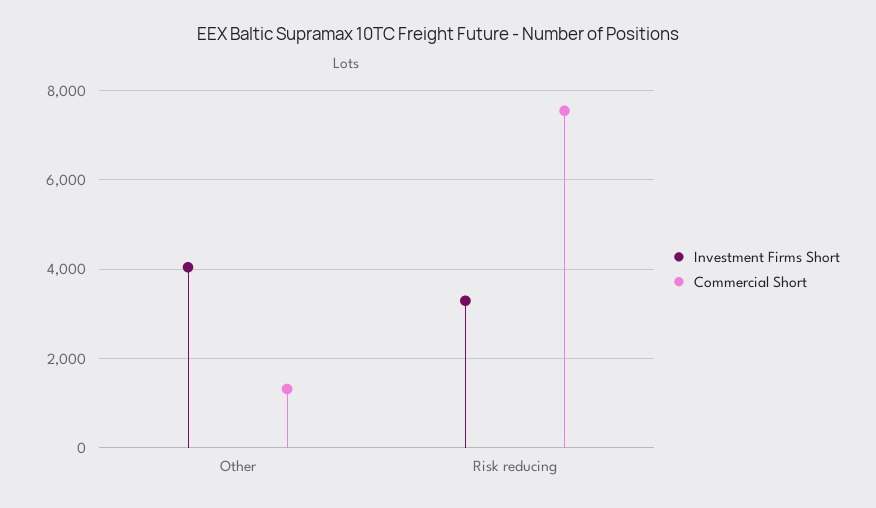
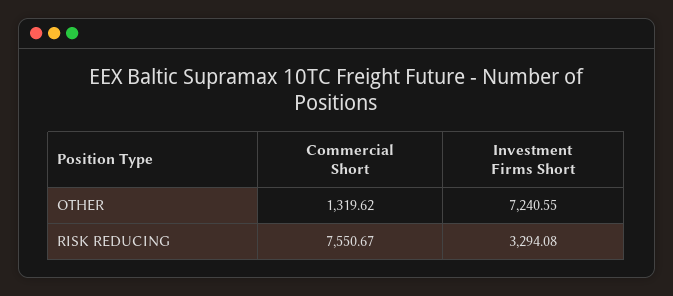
Investment Firms Short, Other: 4000 -> 7240.55

